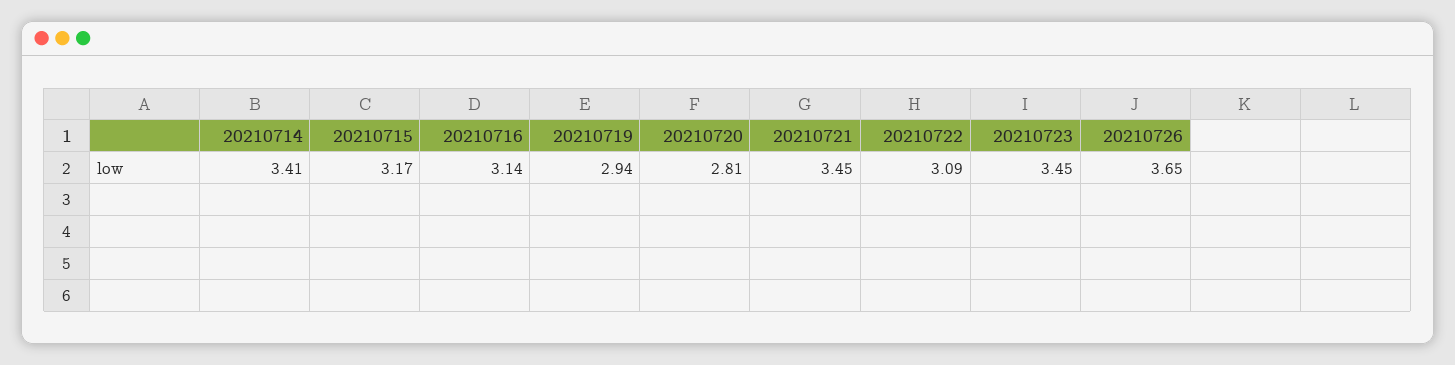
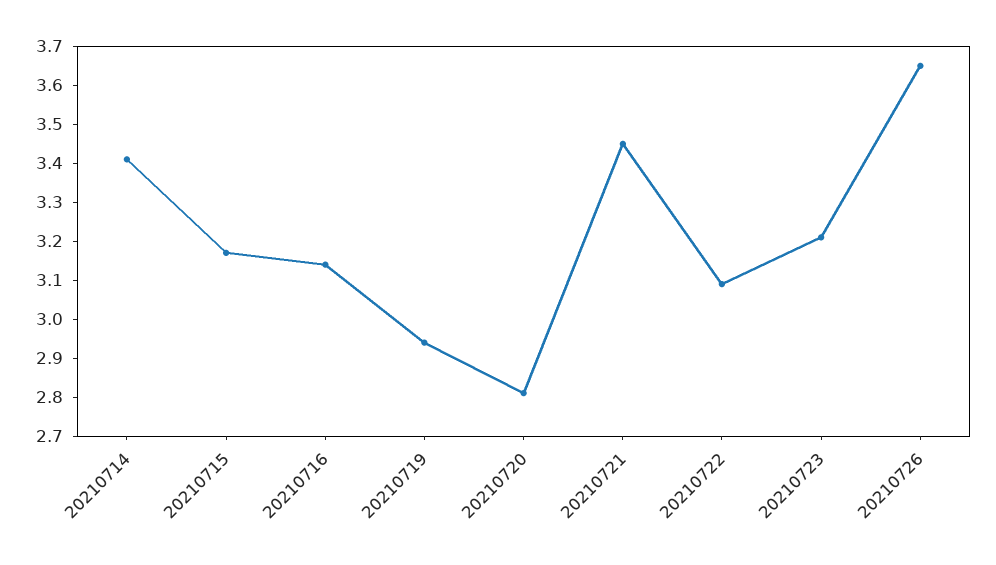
20210723: 3.45 -> 3.2

